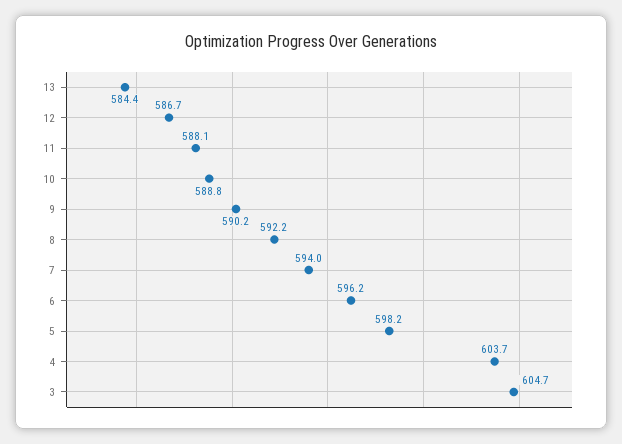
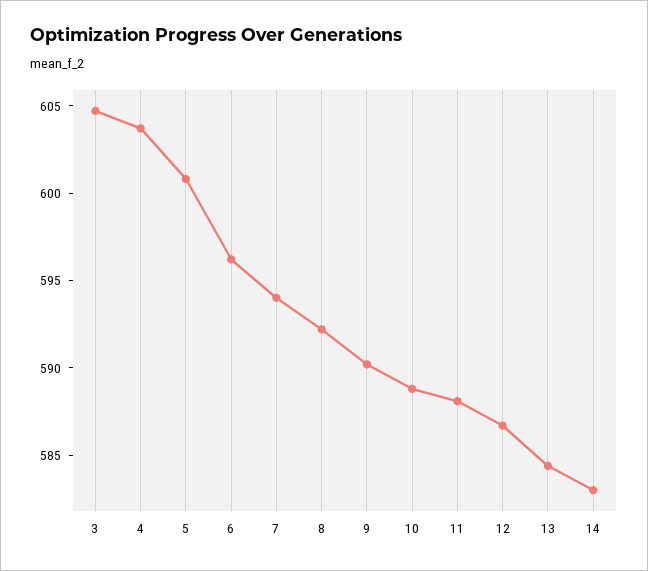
5: 598.2 -> 601
14: none -> 583

